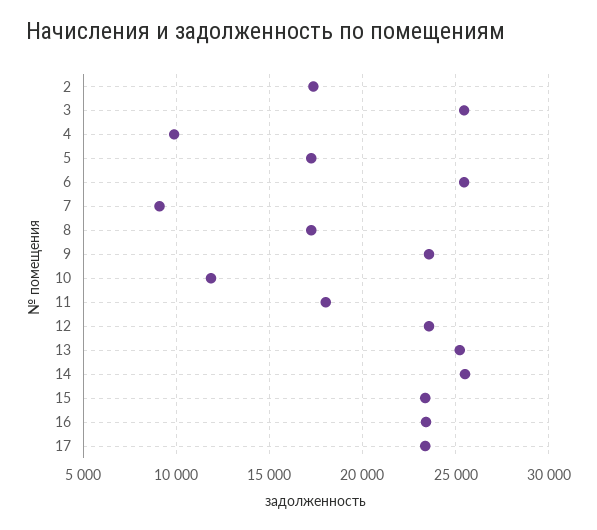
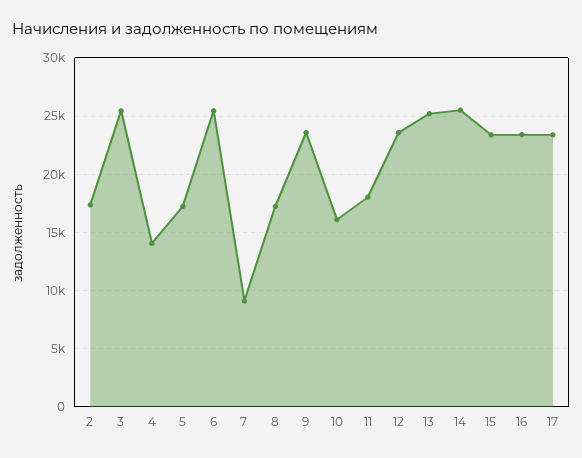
4: 10000 -> 14000
10: 12000 -> 16000

